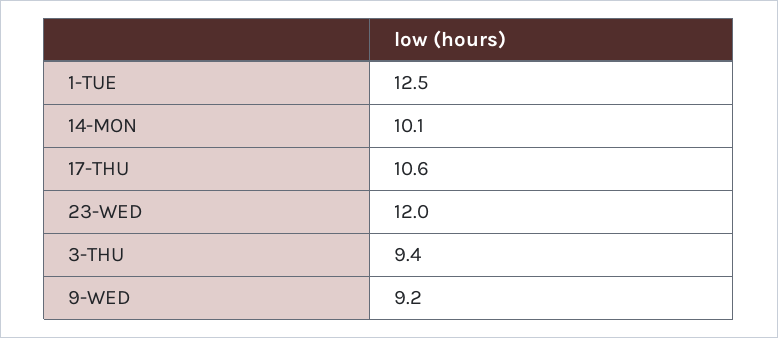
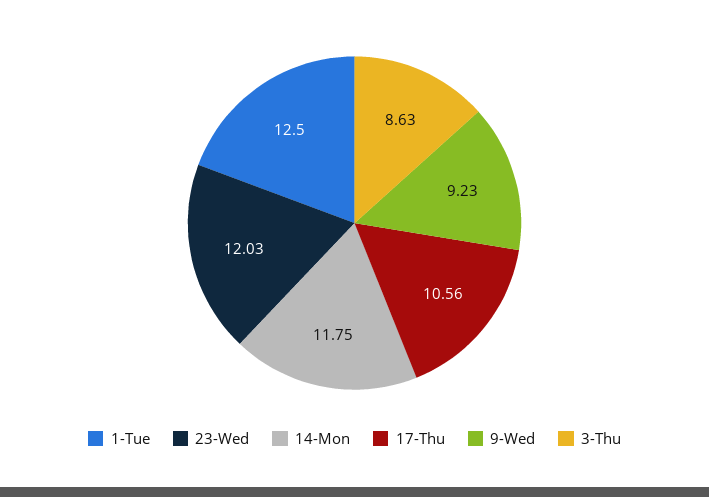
14-MON: 10.1 -> 11.75
3-THU: 9.4 -> 8.63

